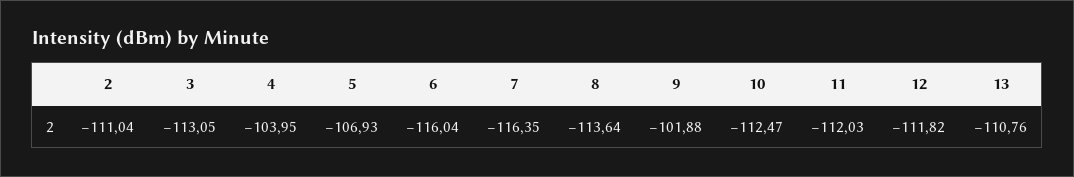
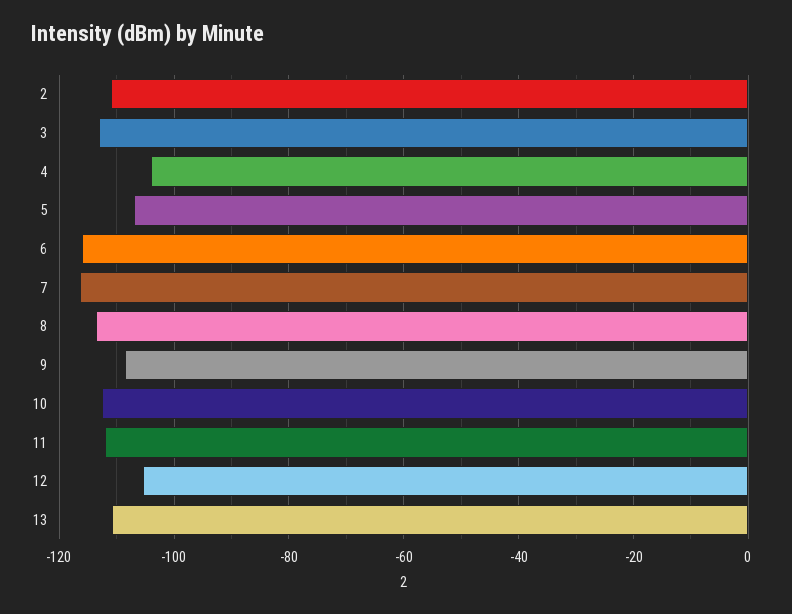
9: -101.88 -> -108
12: -111.82 -> -106

